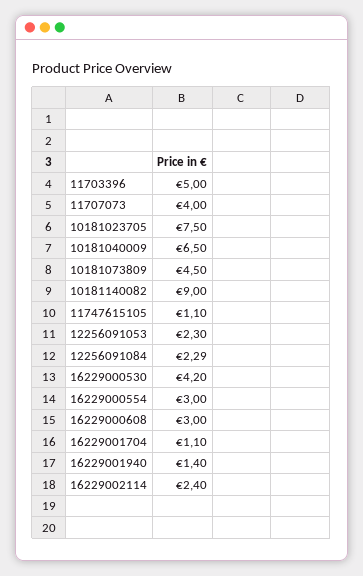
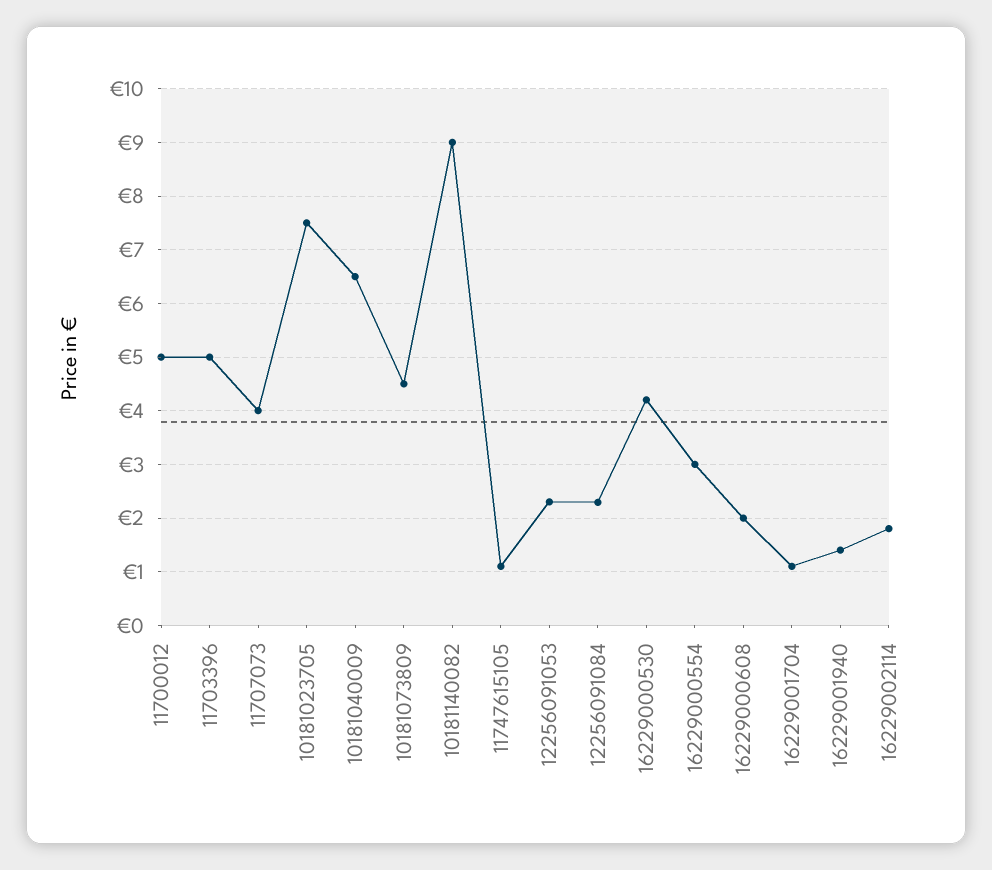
16229000608: 3 -> 2
16229002114: 2.4 -> 1.8
11700012: none -> 5

